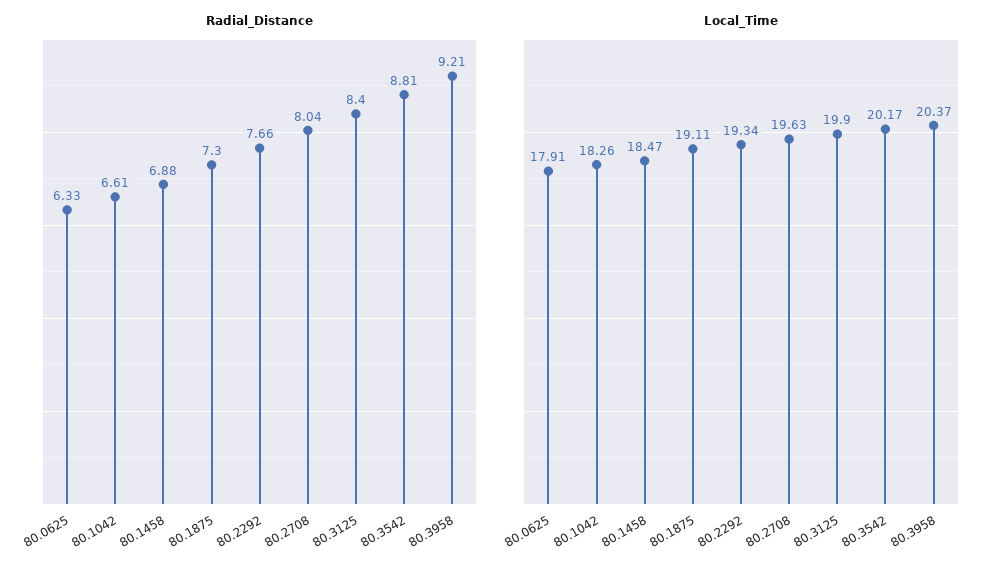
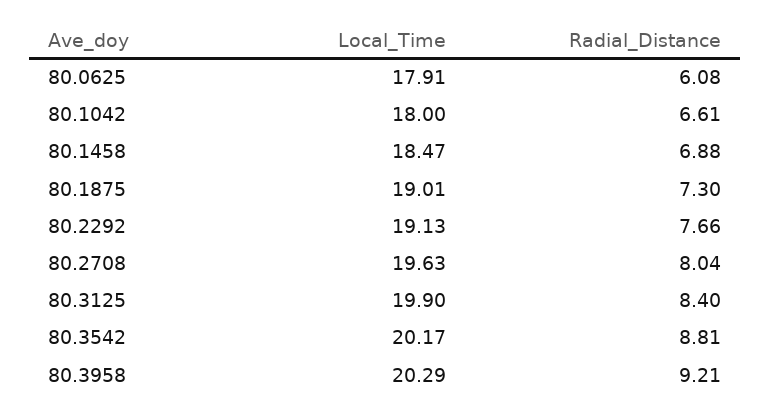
Radial_Distance, 80.0625: 6.33 -> 6.08
Local_Time, 80.1042: 18.26 -> 18
Local_Time, 80.1875: 19.11 -> 19.01
Local_Time, 80.2292: 19.34 -> 19.13
Local_Time, 80.3958: 20.37 -> 20.29

